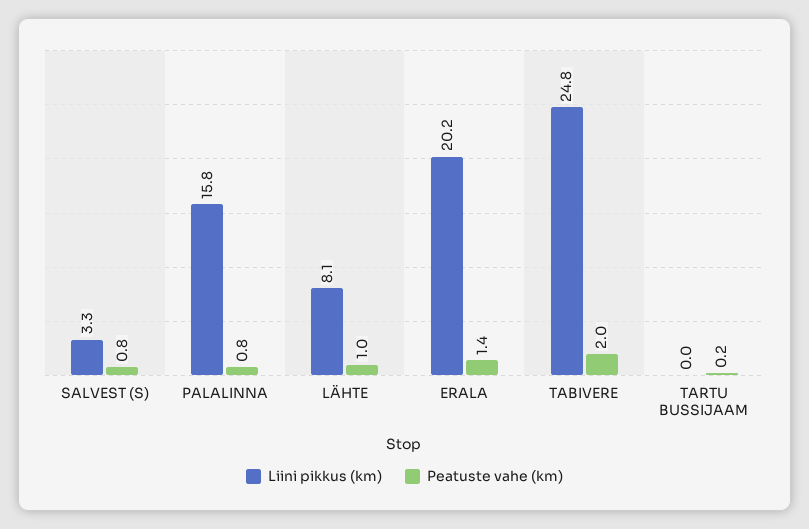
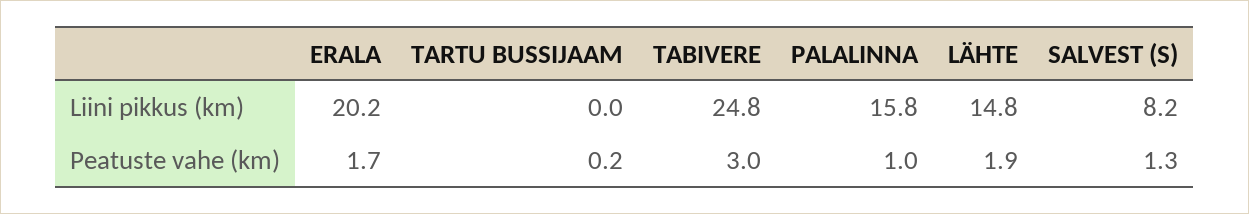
Liini pikkus (km), SALVEST (S): 3.3 -> 8.2
Peatuste vahe (km), SALVEST (S): 0.8 -> 1.3
Peatuste vahe (km), PALALINNA: 0.8 -> 1
Liini pikkus (km), LÄHTE: 8.1 -> 14.8
Peatuste vahe (km), LÄHTE: 1 -> 1.9
Peatuste vahe (km), ERALA: 1.4 -> 1.7
Peatuste vahe (km), TABIVERE: 2 -> 3

